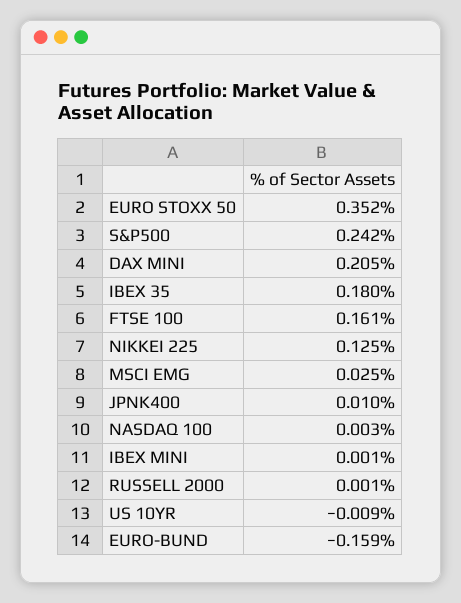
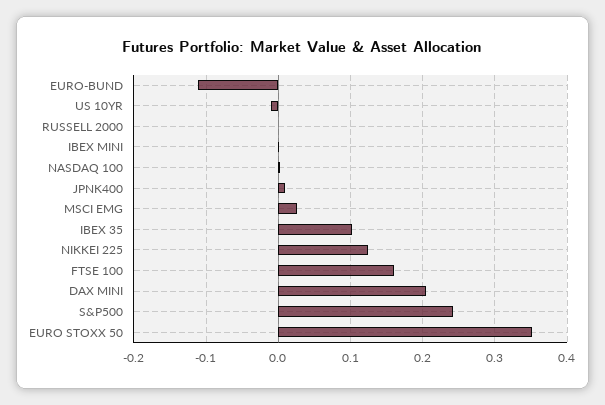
IBEX 35: 0.18 -> 0.1
EURO-BUND: -0.159 -> -0.11

